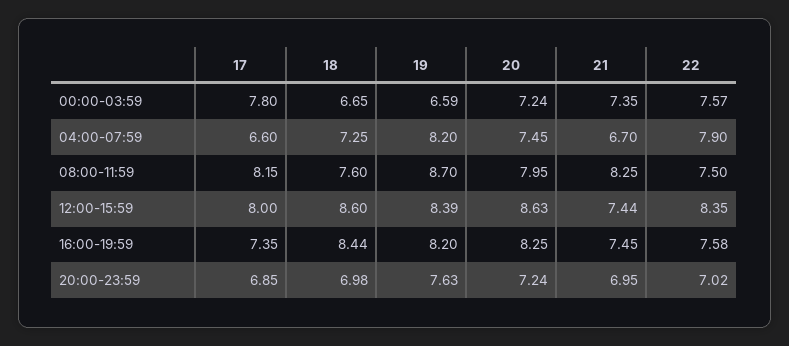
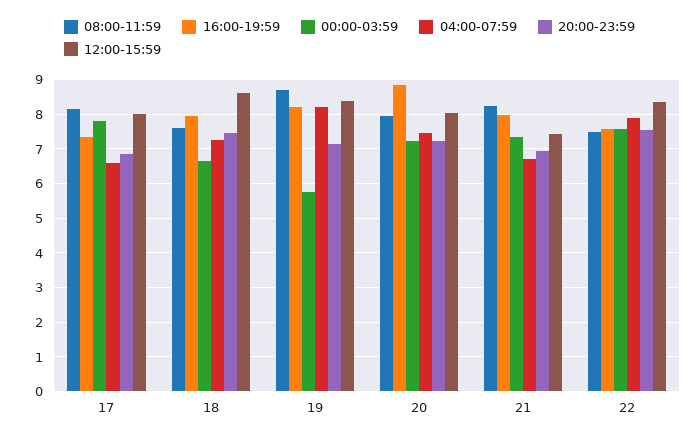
00:00-03:59, 19: 6.59 -> 5.8
12:00-15:59, 20: 8.63 -> 8
16:00-19:59, 18: 8.44 -> 8
16:00-19:59, 20: 8.25 -> 8.8
16:00-19:59, 21: 7.45 -> 8
20:00-23:59, 18: 6.98 -> 7.4
20:00-23:59, 19: 7.63 -> 7.2
20:00-23:59, 22: 7.02 -> 7.6

